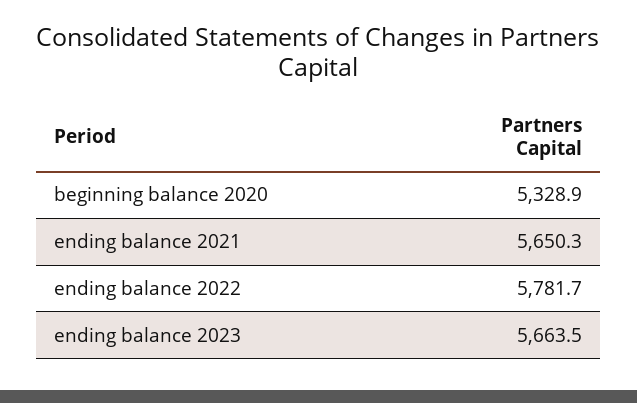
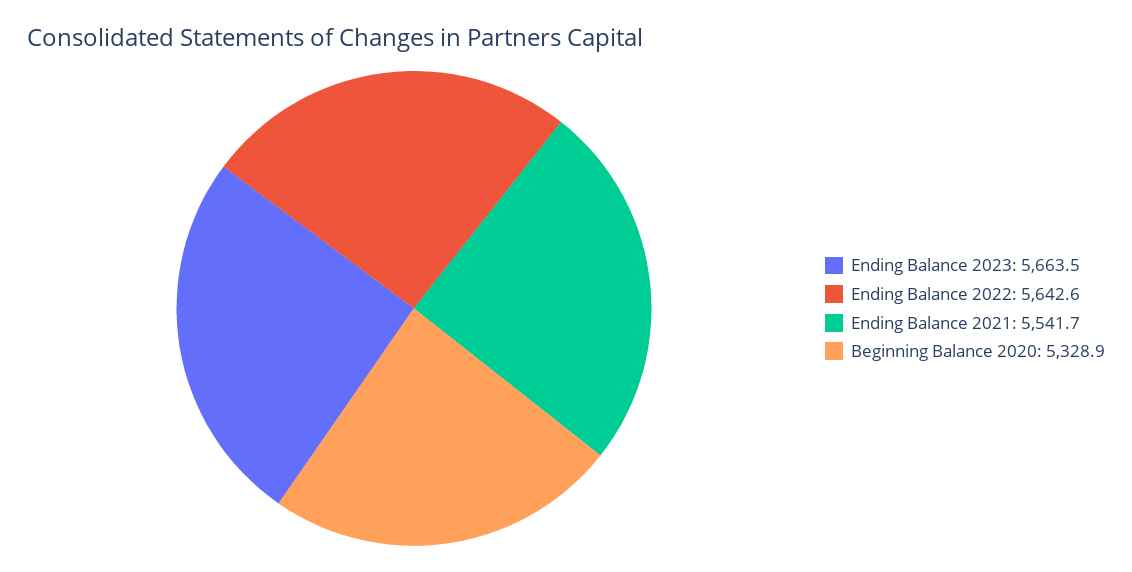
ending balance 2021: 5650.3 -> 5541.7
ending balance 2022: 5781.7 -> 5642.6

